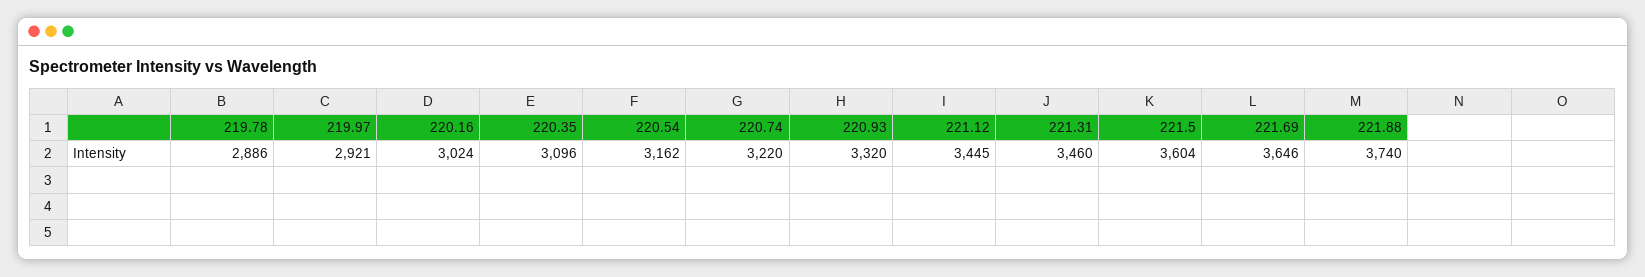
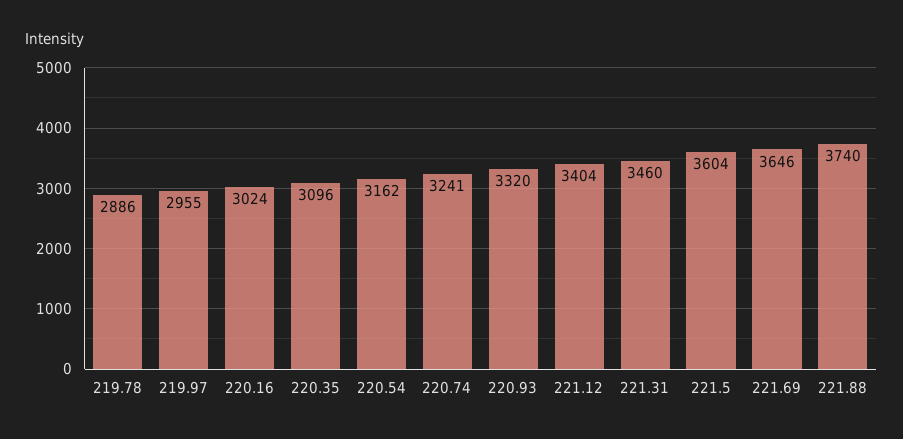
219.97: 2921 -> 2955
220.74: 3220 -> 3241
221.12: 3445 -> 3404

